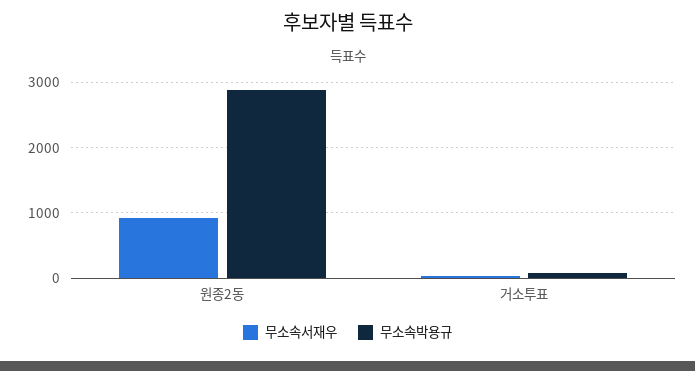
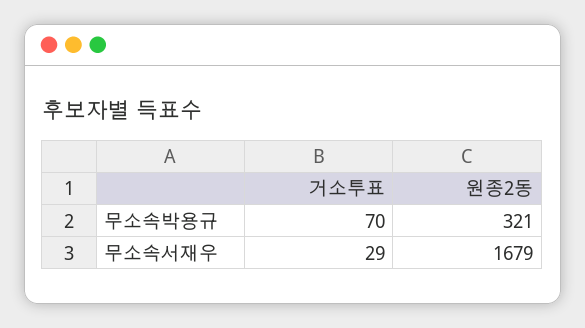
무소속서재우, 원종2동: 900 -> 1679
무소속박용규, 원종2동: 2900 -> 321

